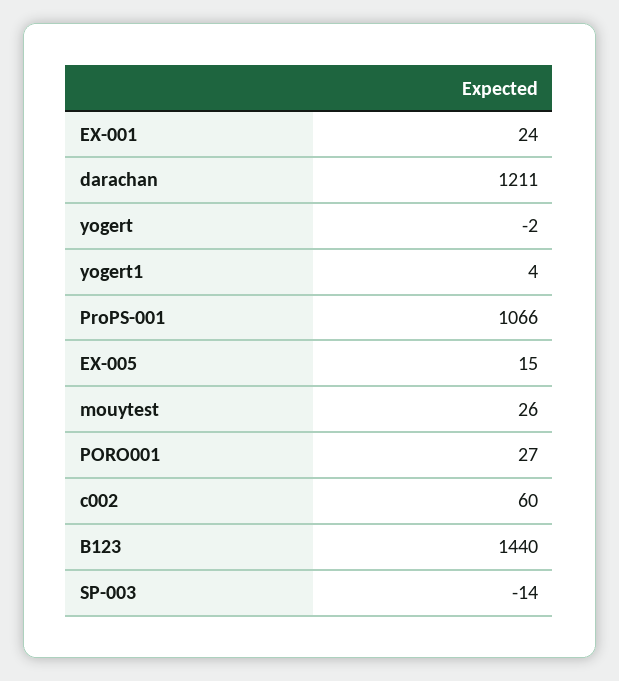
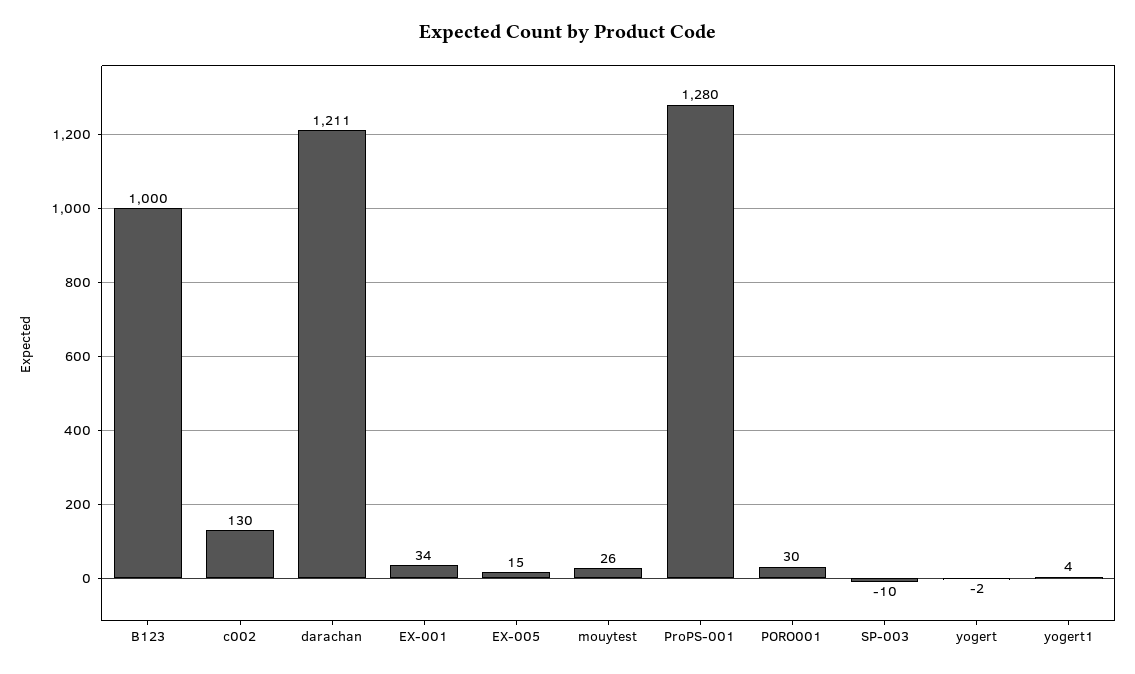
EX-001: 24 -> 34
ProPS-001: 1066 -> 1280
PORO001: 27 -> 30
c002: 60 -> 130
B123: 1440 -> 1000
SP-003: -14 -> -10

